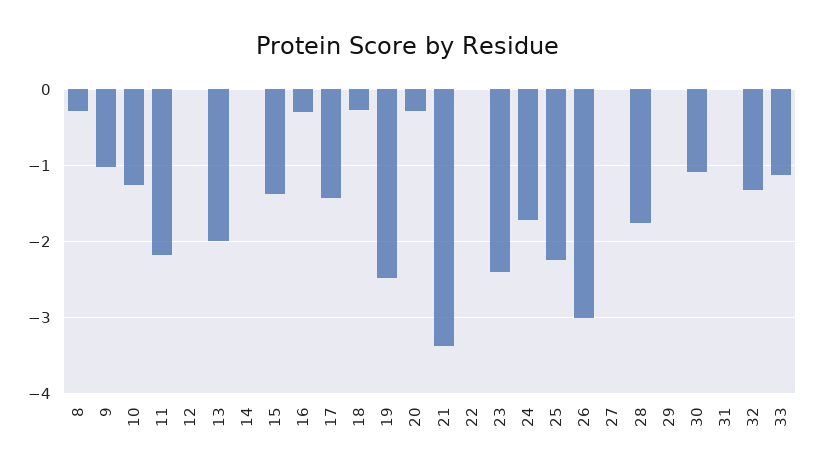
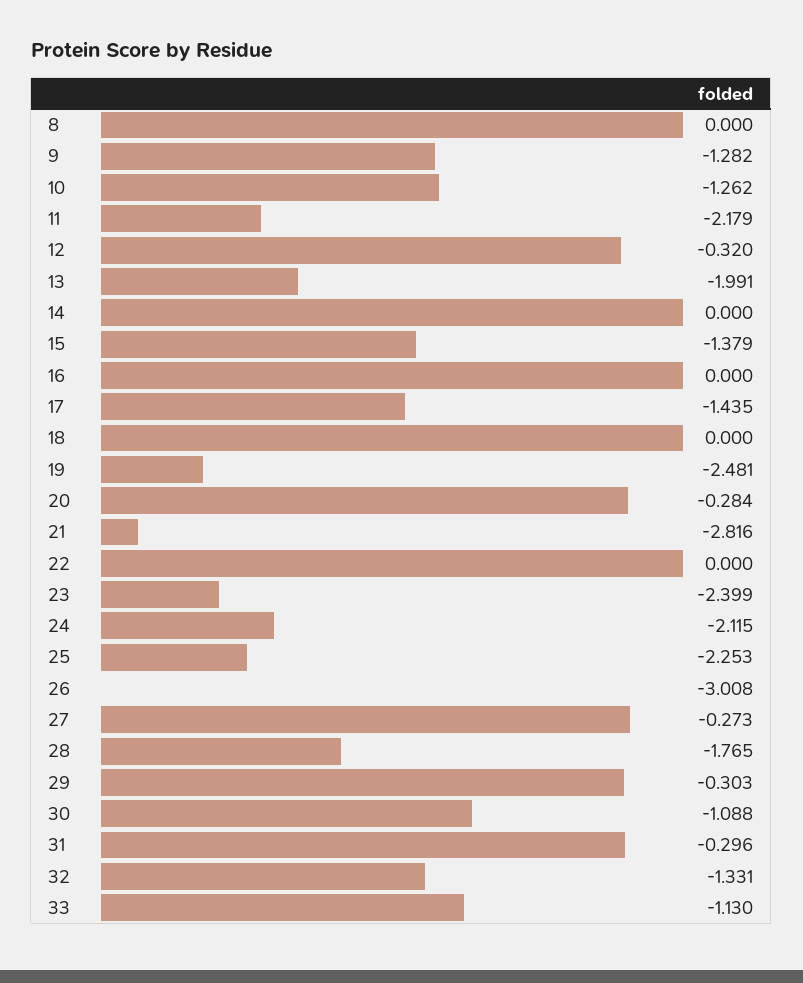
8: -0.3 -> 0
9: -1 -> -1.282
12: 0 -> -0.32
16: -0.3 -> 0
18: -0.3 -> 0
21: -3.4 -> -2.816
24: -1.7 -> -2.115
27: 0 -> -0.273
29: 0 -> -0.303
31: 0 -> -0.296

